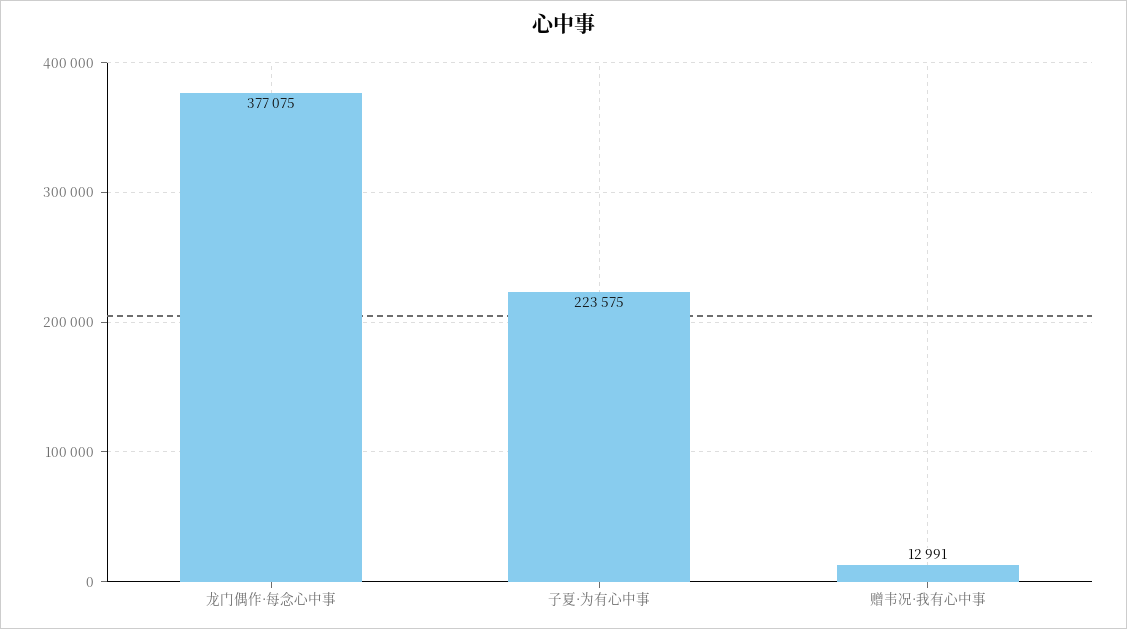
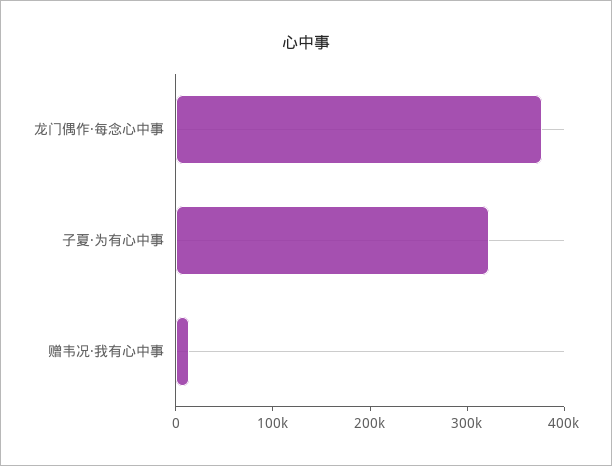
子夏·为有心中事: 223575 -> 320000

